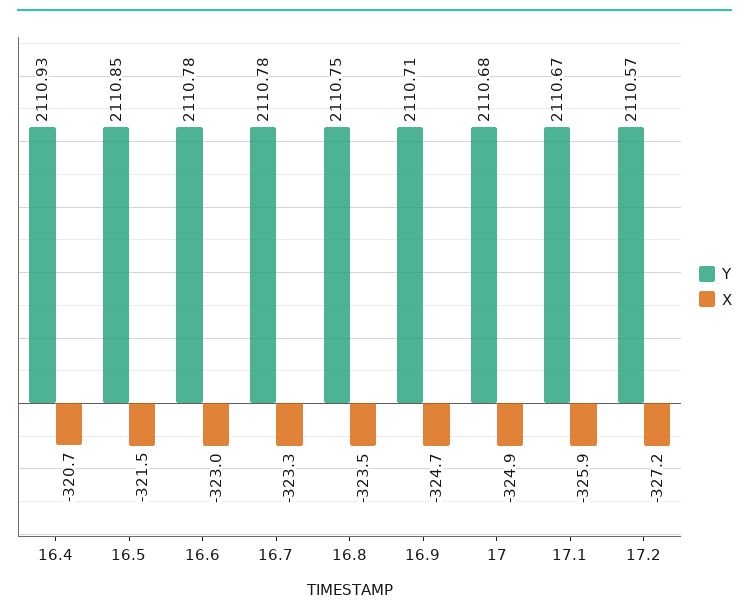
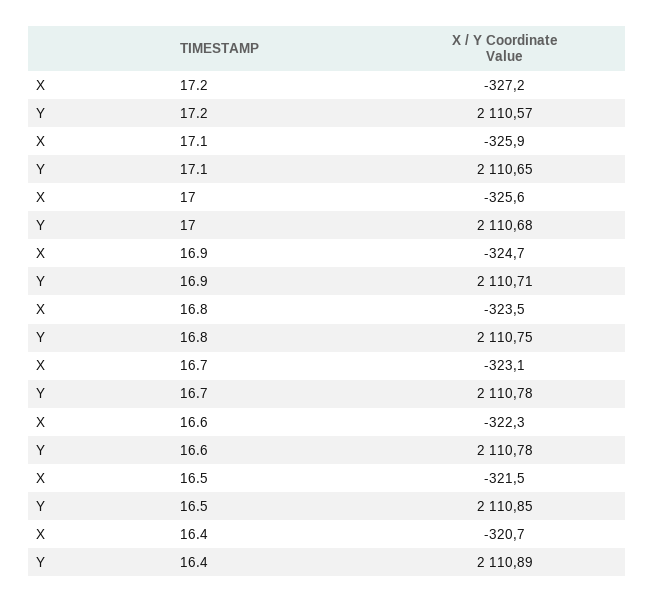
Y, 16.4: 2110.93 -> 2110.89
X, 16.6: -323 -> -322.3
X, 16.7: -323.3 -> -323.1
X, 17: -324.9 -> -325.6
Y, 17.1: 2110.67 -> 2110.65

